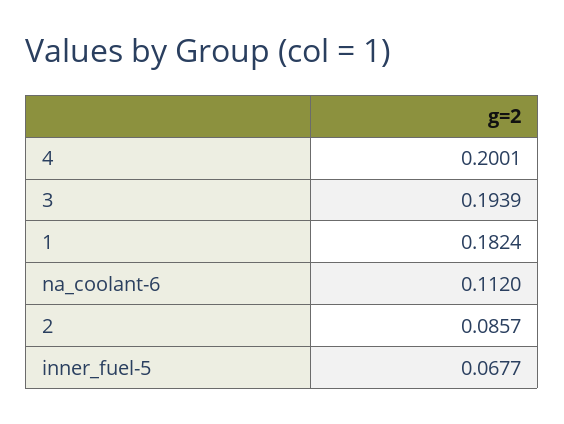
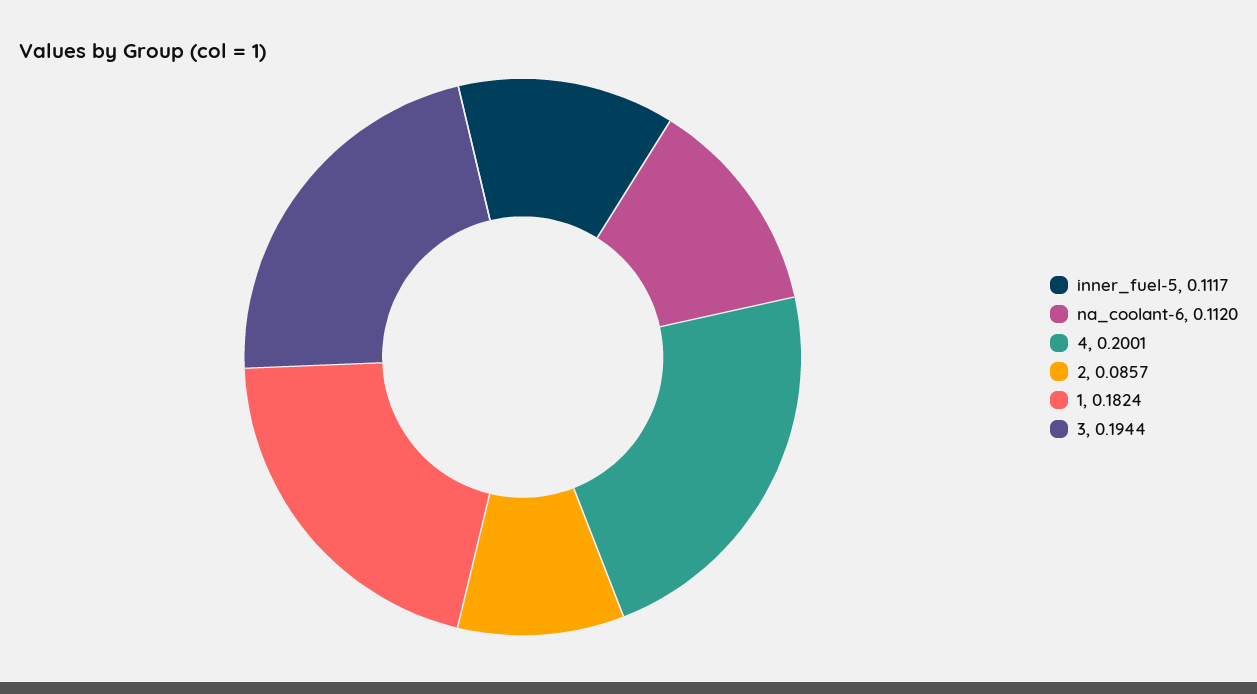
3: 0.1939 -> 0.1944
inner_fuel-5: 0.0677 -> 0.1117

